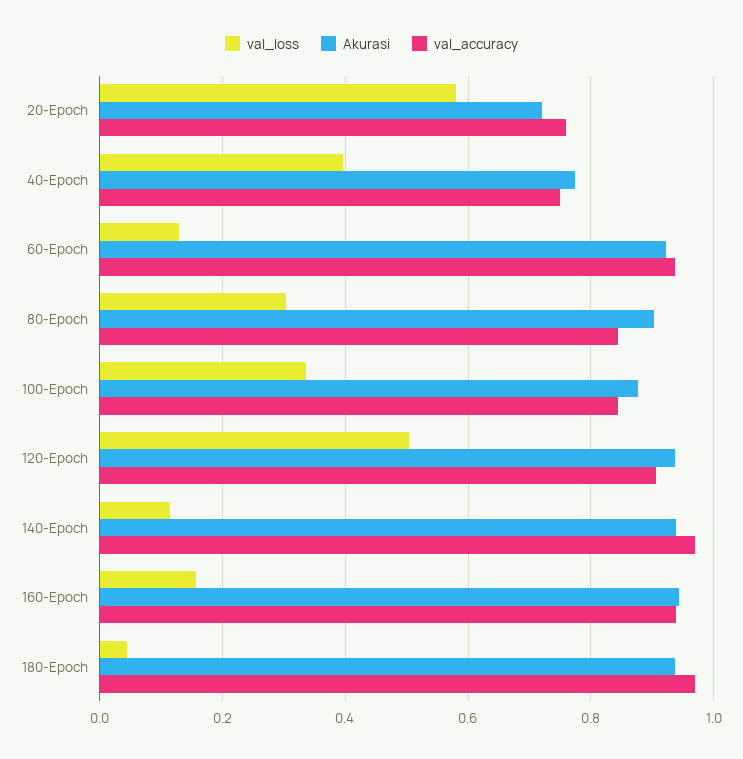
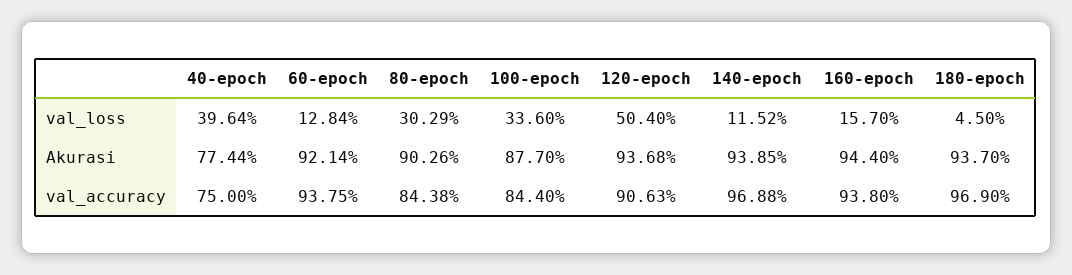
val_loss, 20-Epoch: 0.58 -> none
Akurasi, 20-Epoch: 0.72 -> none
val_accuracy, 20-Epoch: 0.76 -> none

